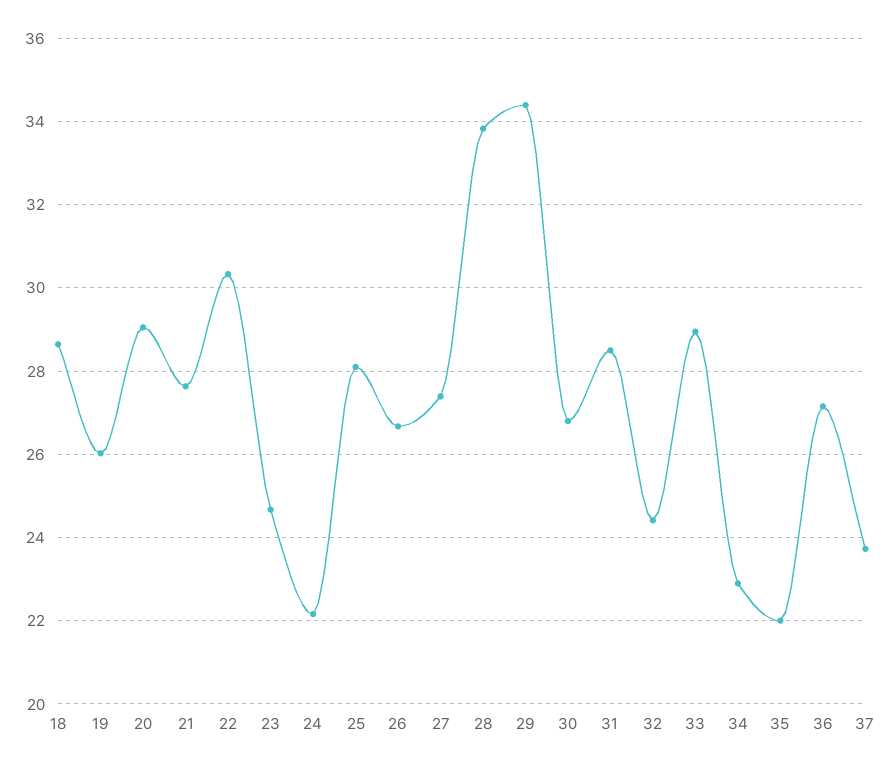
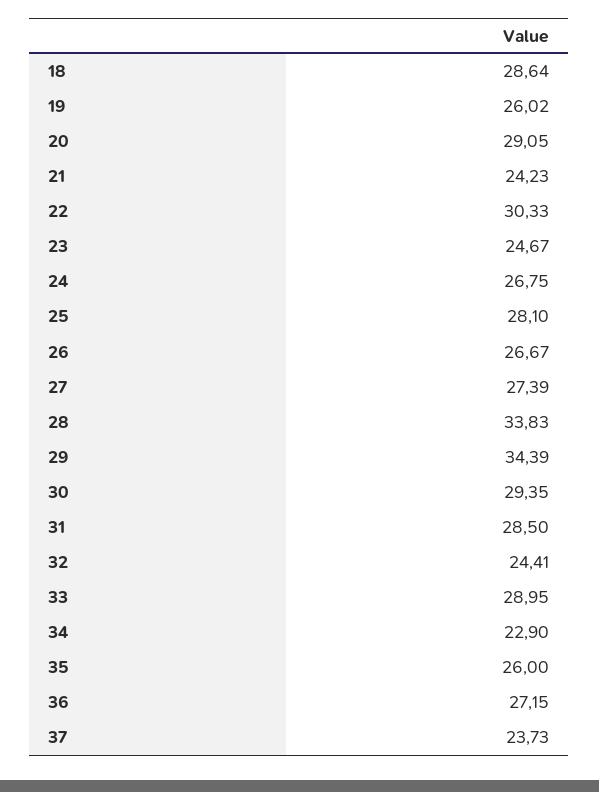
21: 27.6 -> 24.23
24: 22.2 -> 26.75
30: 26.8 -> 29.35
35: 22 -> 26

